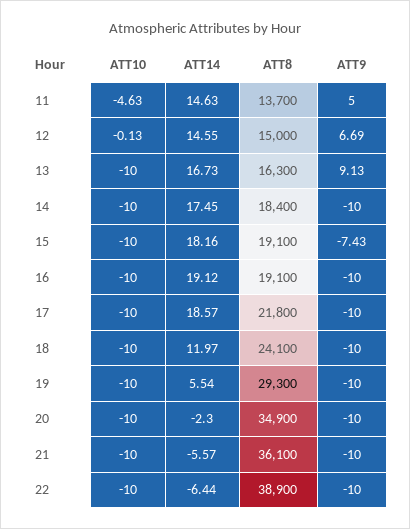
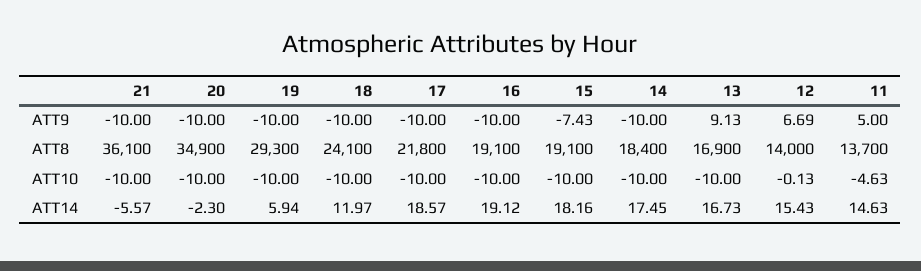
ATT14, 12: 14.55 -> 15.43
ATT8, 12: 15000 -> 14000
ATT8, 13: 16300 -> 16900
ATT14, 19: 5.54 -> 5.94
ATT10, 22: -10 -> none
ATT14, 22: -6.44 -> none
ATT8, 22: 38900 -> none
ATT9, 22: -10 -> none

